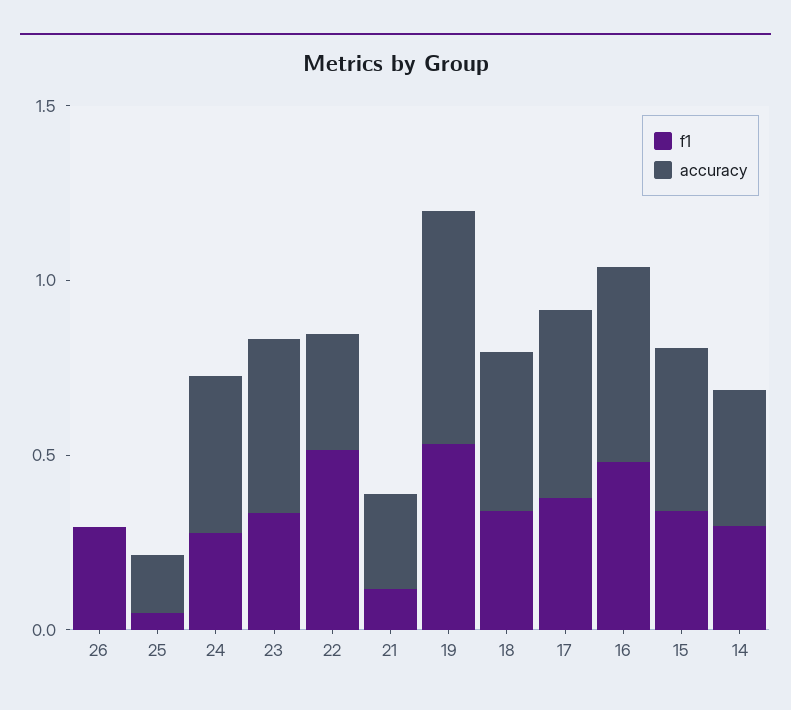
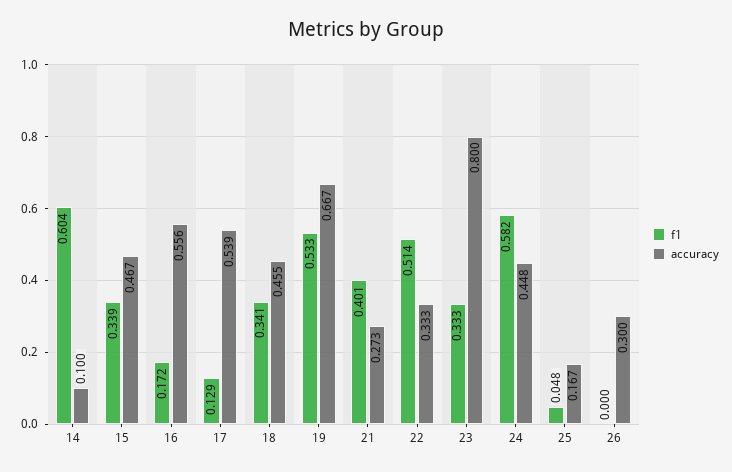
f1, 26: 0.3 -> 0
accuracy, 26: 0 -> 0.3
f1, 24: 0.3 -> 0.582
accuracy, 23: 0.5 -> 0.8
f1, 21: 0.1 -> 0.401
f1, 17: 0.4 -> 0.129
f1, 16: 0.5 -> 0.172
f1, 14: 0.3 -> 0.604
accuracy, 14: 0.4 -> 0.1

